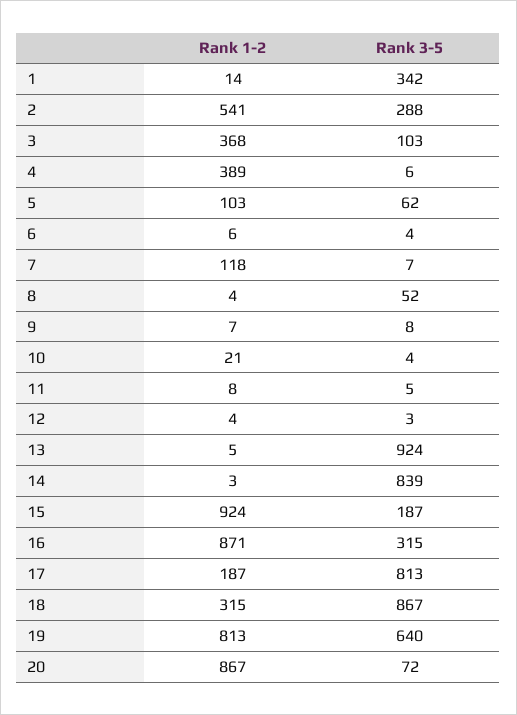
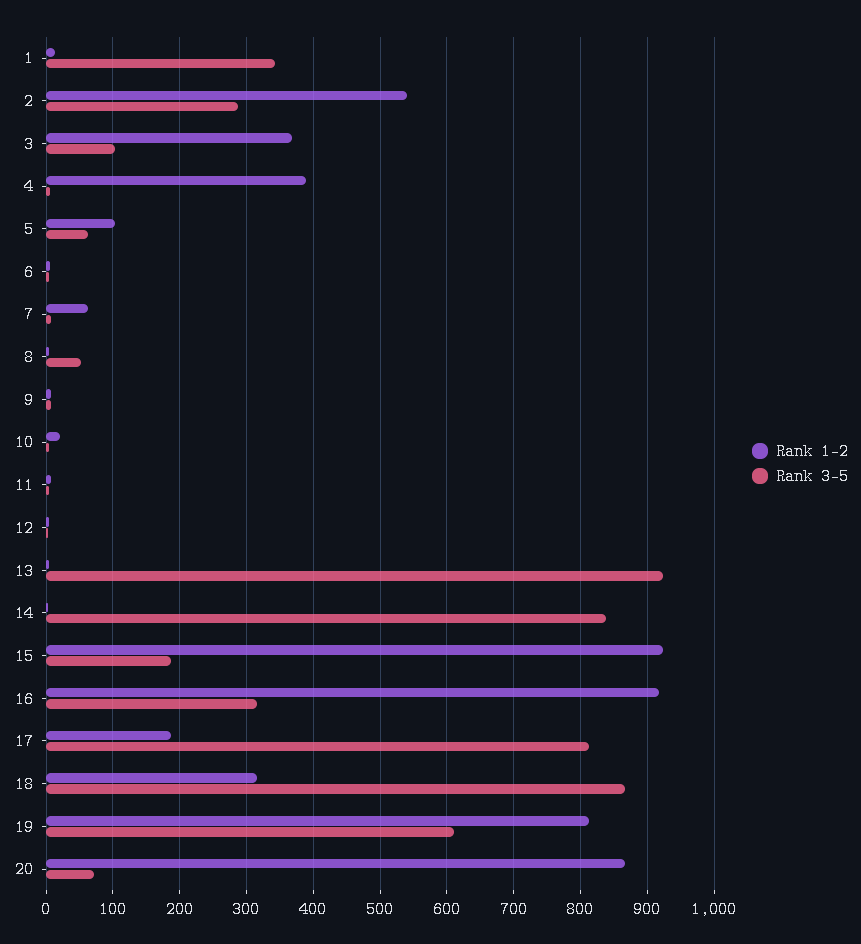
Rank 1-2, 7: 118 -> 60
Rank 1-2, 16: 871 -> 920
Rank 3-5, 19: 640 -> 610

